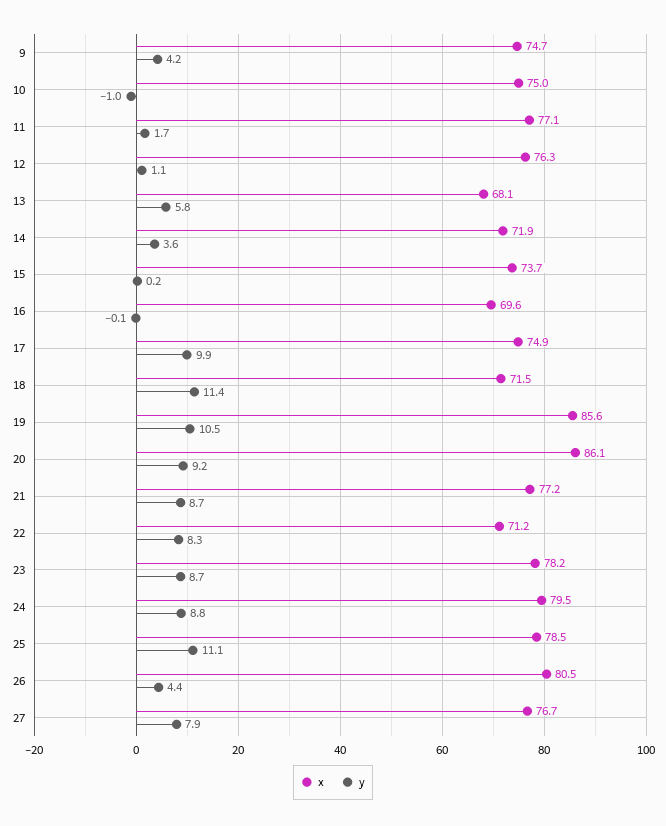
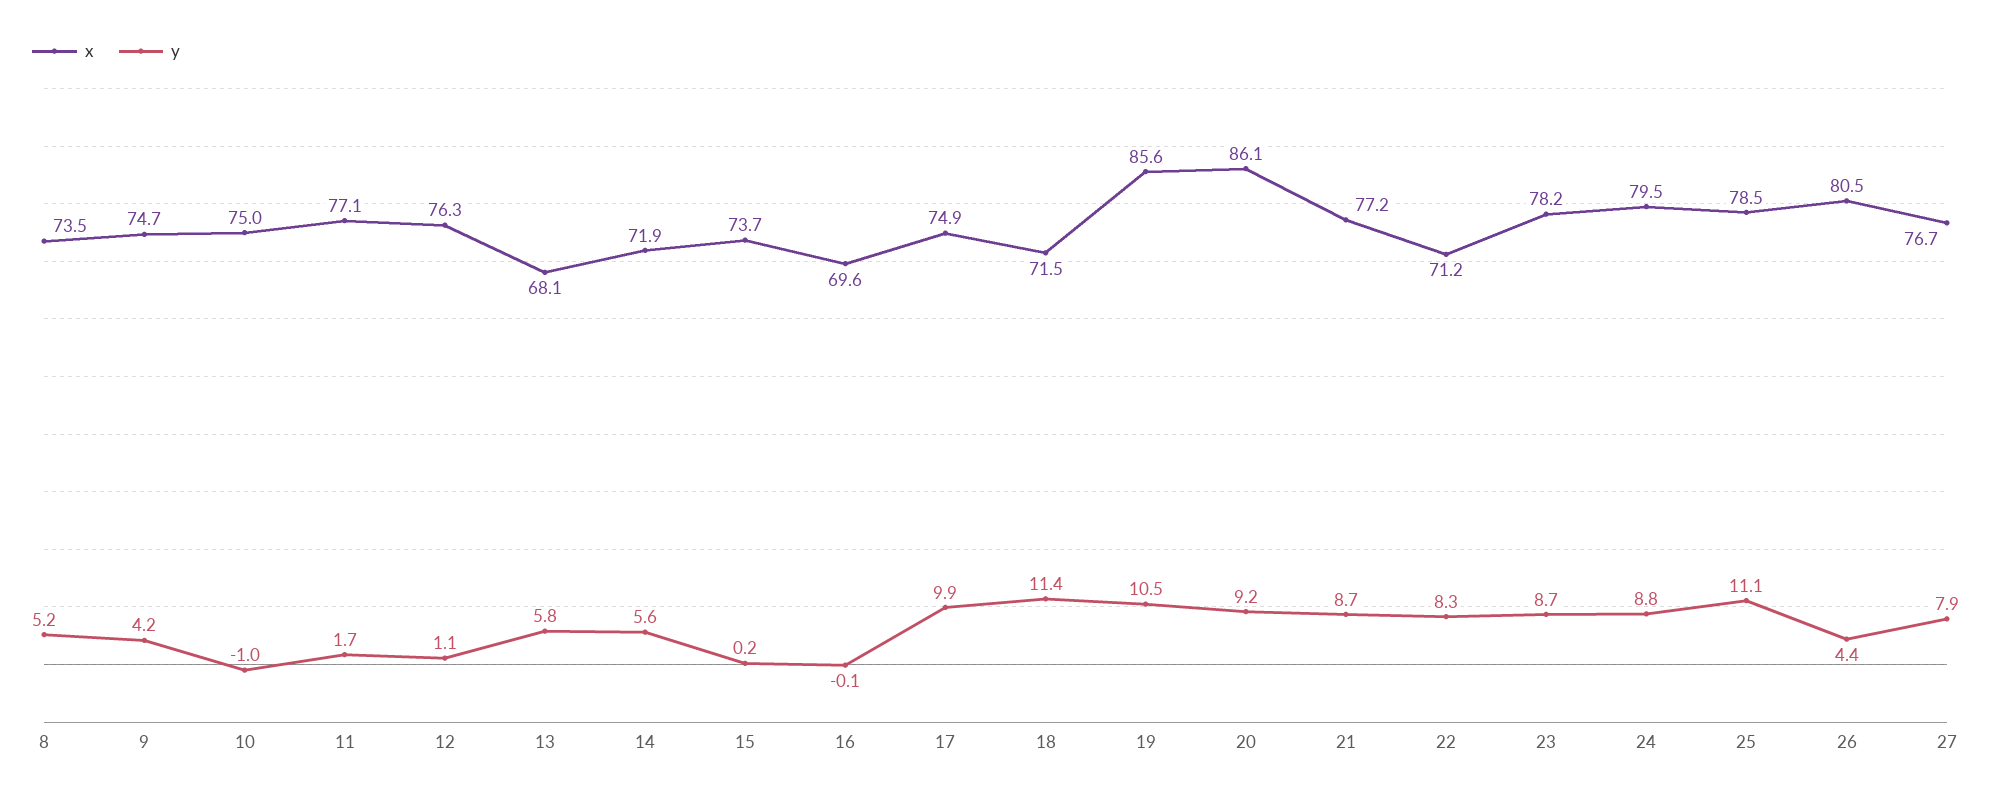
y, 14: 3.6 -> 5.6
x, 8: none -> 73.5
y, 8: none -> 5.2

